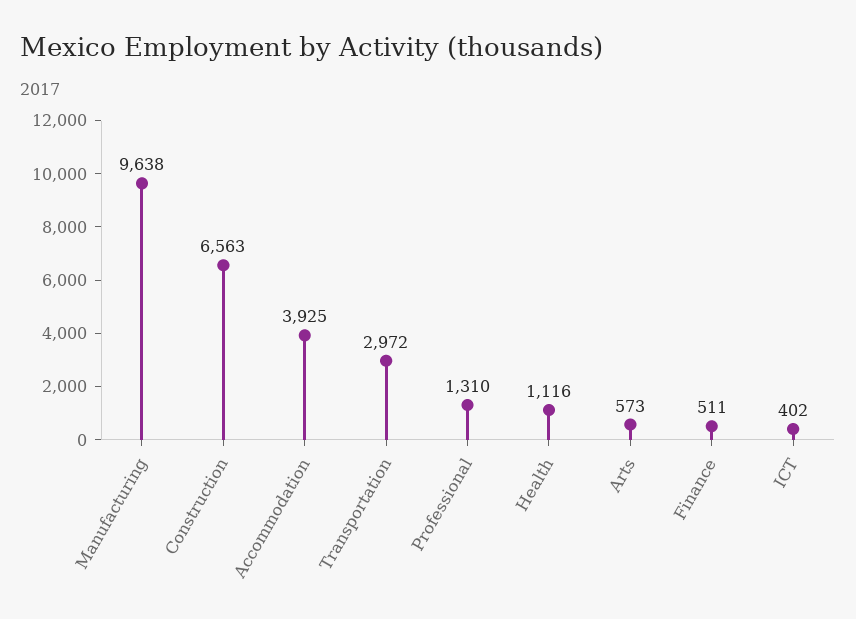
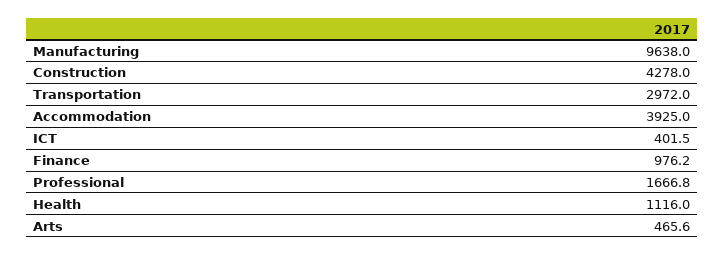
Construction: 6563 -> 4278
Professional: 1310 -> 1666.8
Arts: 573 -> 465.6
Finance: 511 -> 976.2

